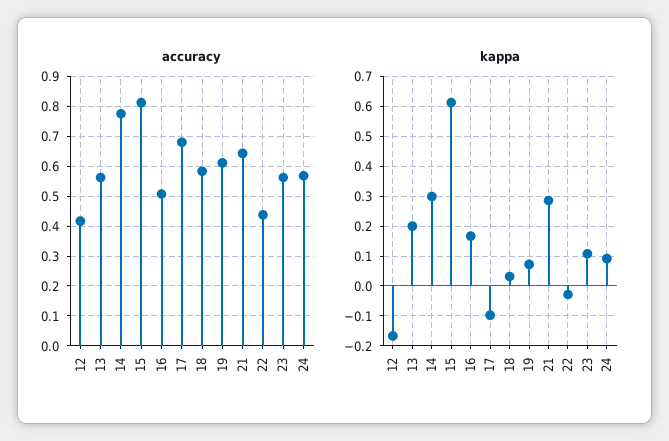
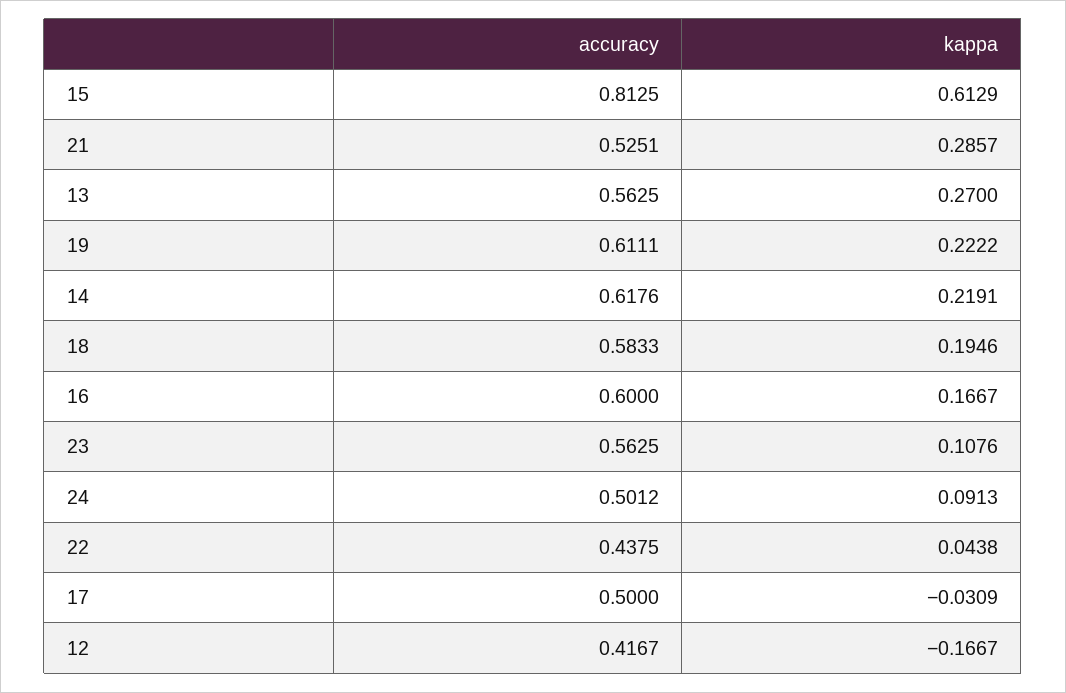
accuracy, 14: 0.775 -> 0.6176
accuracy, 16: 0.5 -> 0.6
accuracy, 17: 0.675 -> 0.5
accuracy, 21: 0.65 -> 0.5251
accuracy, 24: 0.575 -> 0.5012
kappa, 13: 0.2 -> 0.27
kappa, 14: 0.3 -> 0.2191
kappa, 17: -0.1 -> -0.0309
kappa, 18: 0.025 -> 0.1946
kappa, 19: 0.075 -> 0.2222
kappa, 22: -0.025 -> 0.0438

